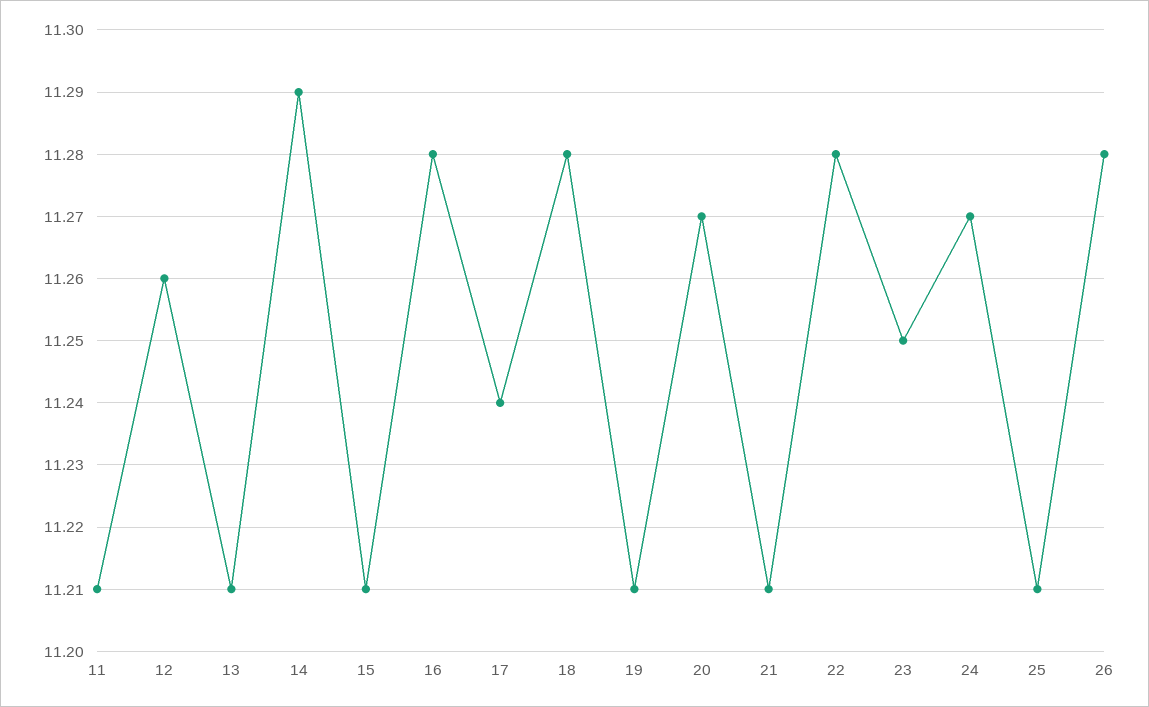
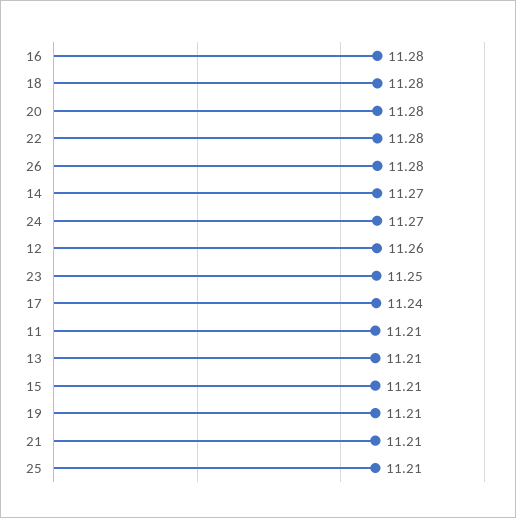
14: 11.29 -> 11.27
20: 11.27 -> 11.28

